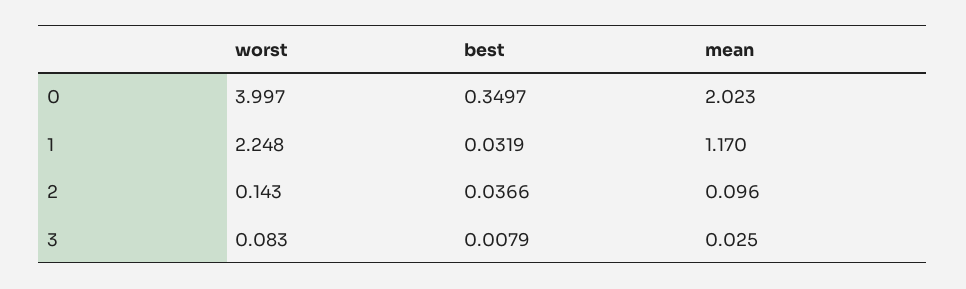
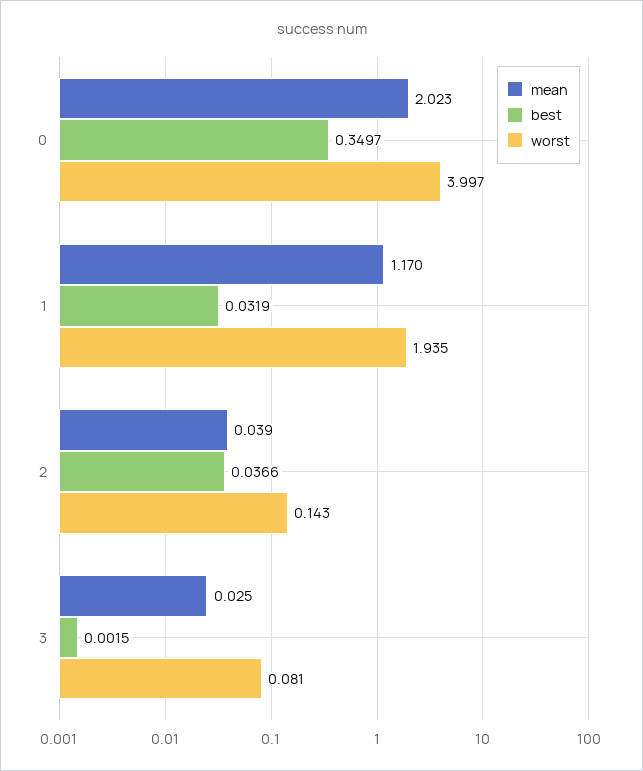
worst, 1: 2.248 -> 1.935
mean, 2: 0.096 -> 0.039
worst, 3: 0.083 -> 0.081
best, 3: 0.0079 -> 0.0015

